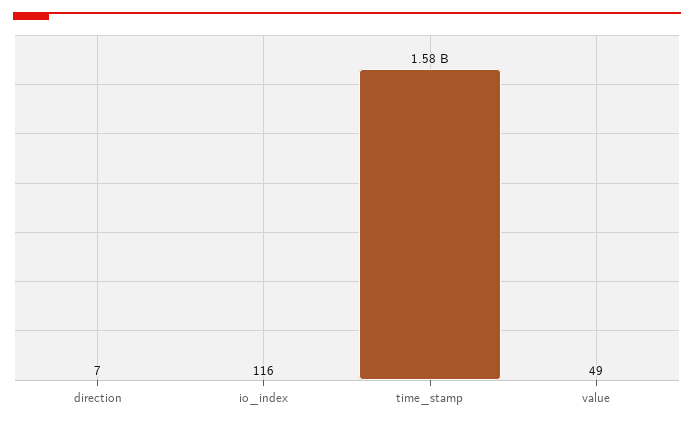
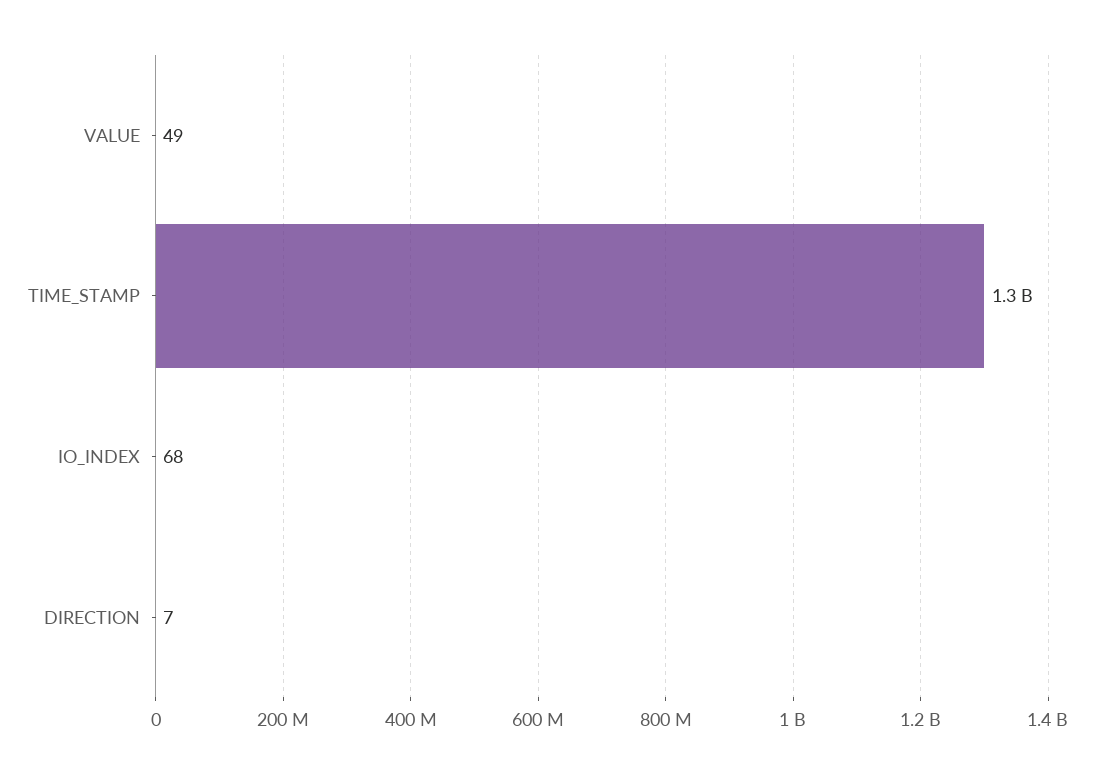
io_index: 116 -> 68
time_stamp: 1580000000 -> 1300000000

